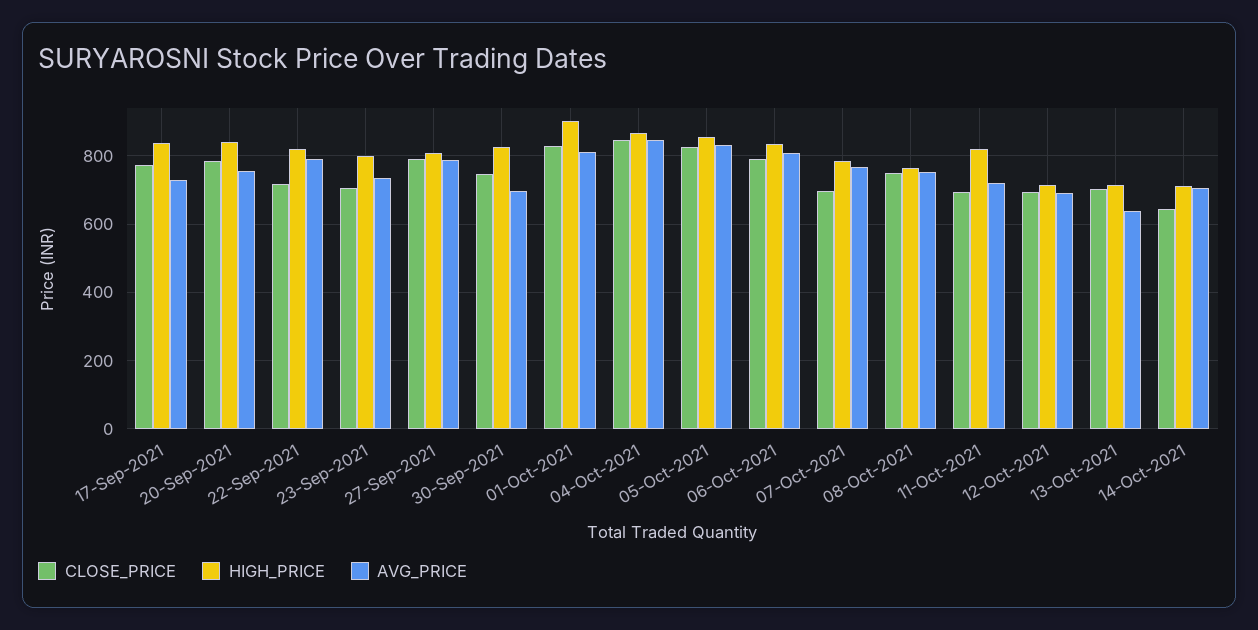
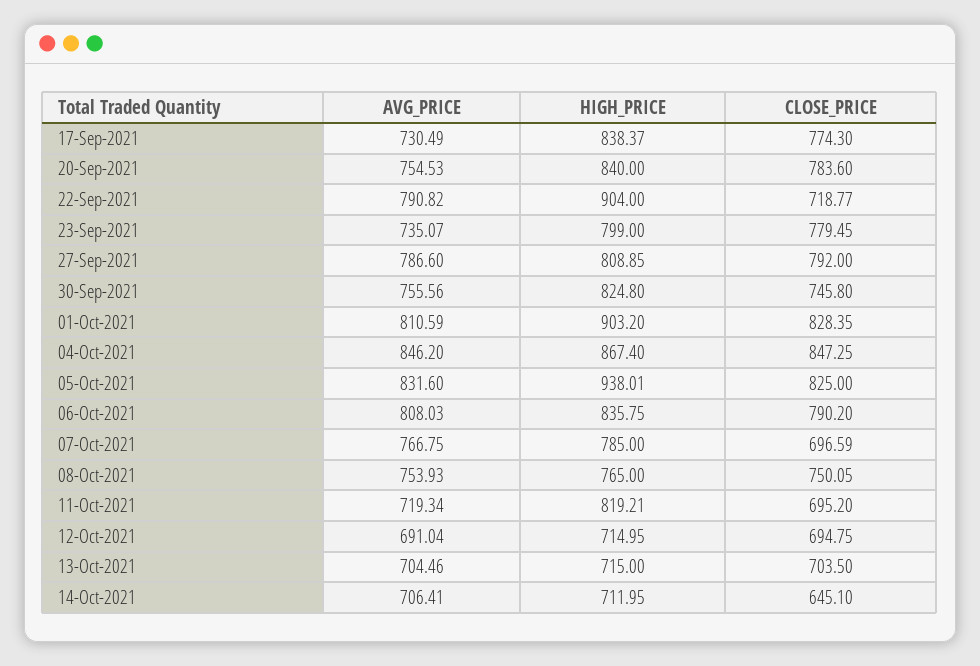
HIGH_PRICE, 22-Sep-2021: 820 -> 904
CLOSE_PRICE, 23-Sep-2021: 700 -> 779.45
AVG_PRICE, 30-Sep-2021: 700 -> 755.56
HIGH_PRICE, 05-Oct-2021: 860 -> 938.01
AVG_PRICE, 13-Oct-2021: 640 -> 704.46

